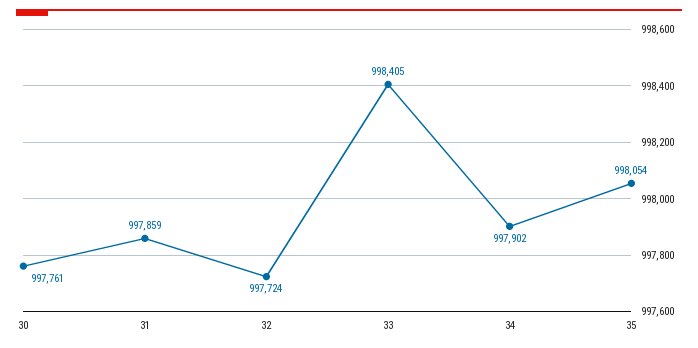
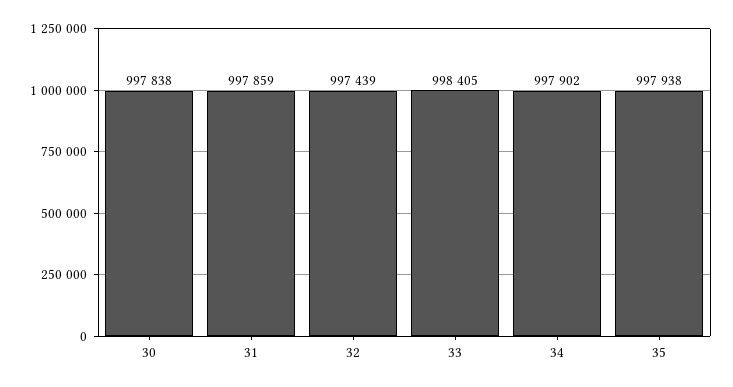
30: 997761 -> 997838
32: 997724 -> 997439
35: 998054 -> 997938

